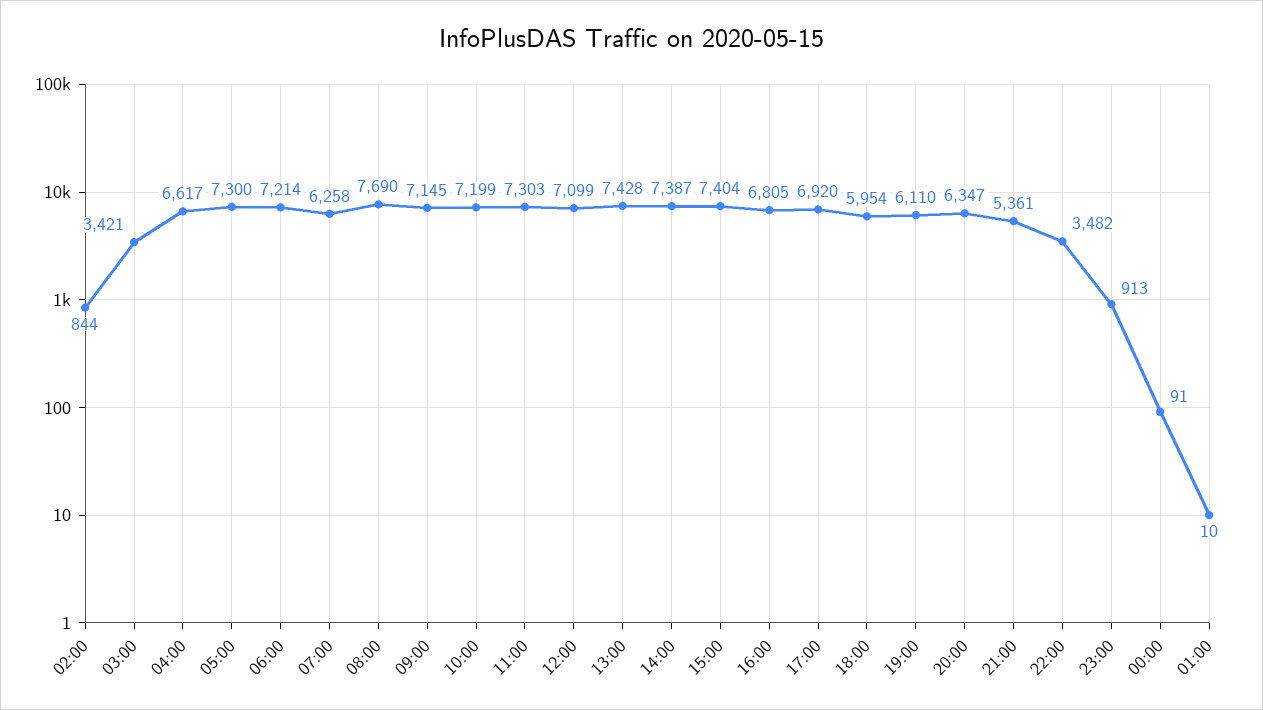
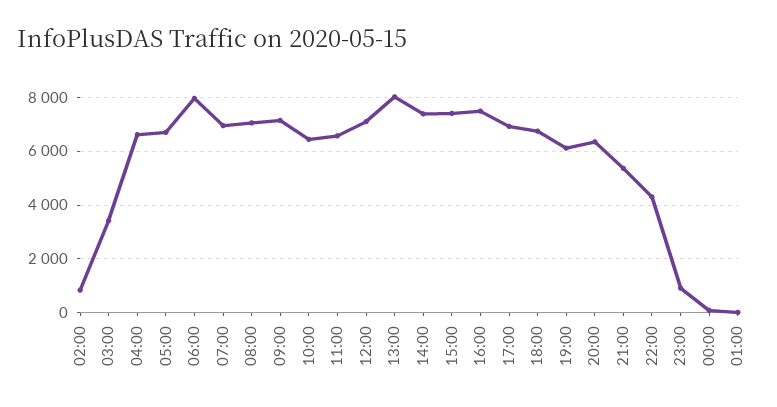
05:00: 7300 -> 6750
06:00: 7214 -> 8000
07:00: 6258 -> 7000
08:00: 7690 -> 7000
10:00: 7199 -> 6500
11:00: 7303 -> 6500
13:00: 7428 -> 8000
16:00: 6805 -> 7500
18:00: 5954 -> 6750
22:00: 3482 -> 4250

